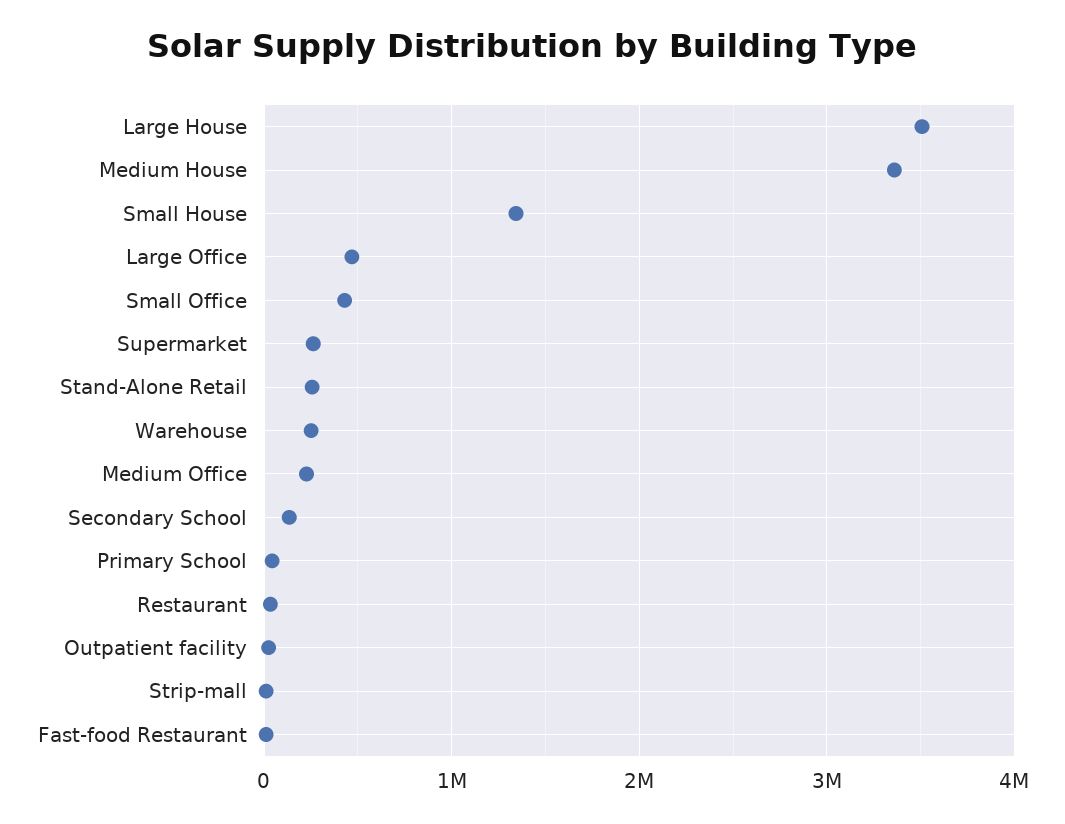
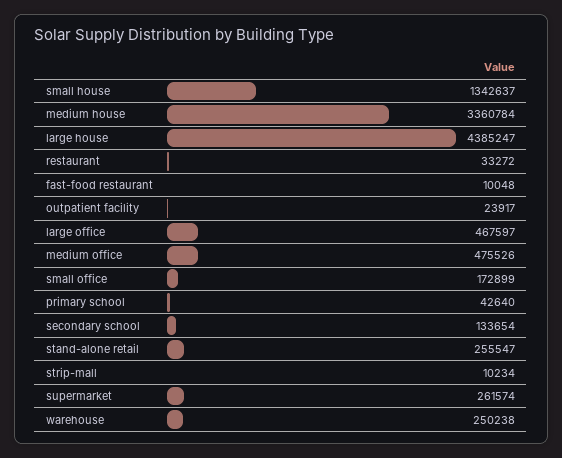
Large House: 3500000 -> 4385247
Small Office: 400000 -> 172899
Medium Office: 200000 -> 475526

